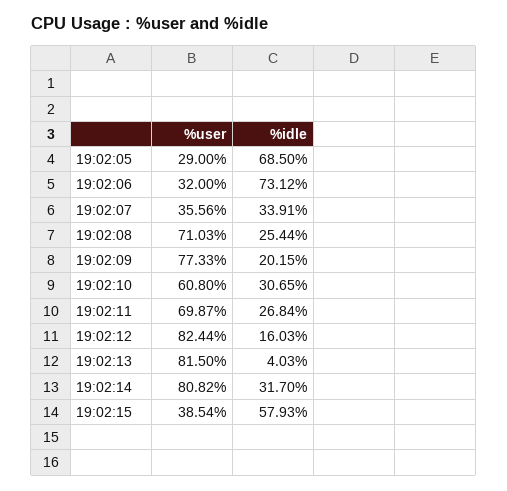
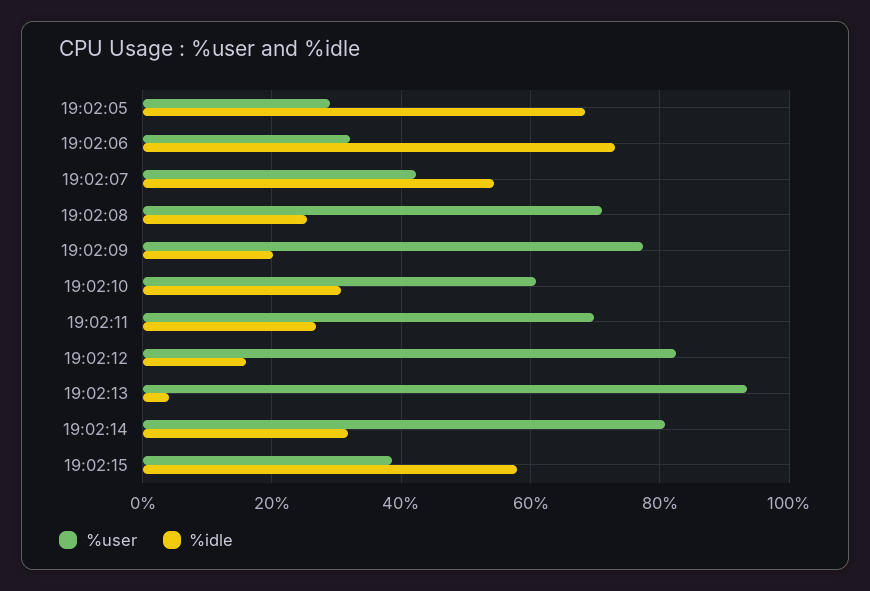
%user, 19:02:07: 35.56 -> 42
%idle, 19:02:07: 33.91 -> 54
%user, 19:02:13: 81.5 -> 94

